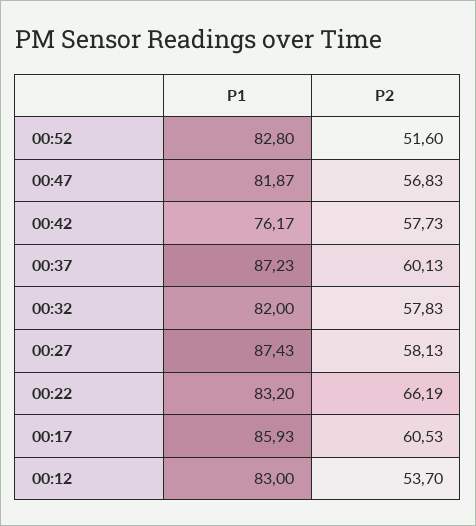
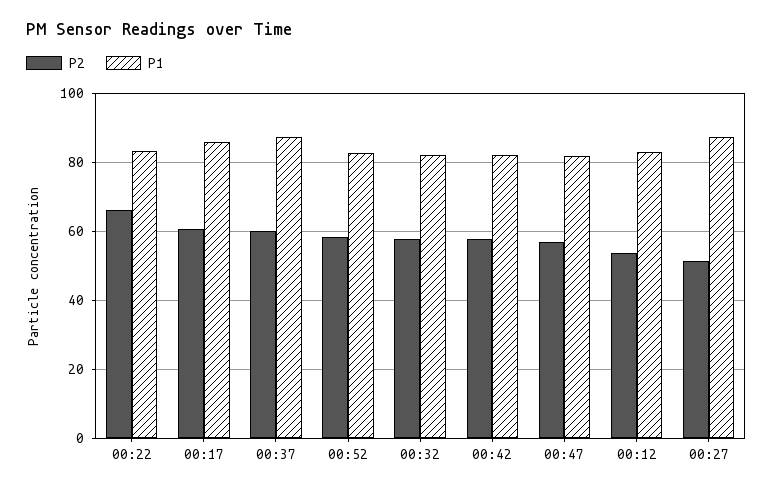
P2, 00:52: 51.6 -> 58
P1, 00:42: 76.17 -> 82
P2, 00:27: 58.13 -> 52

